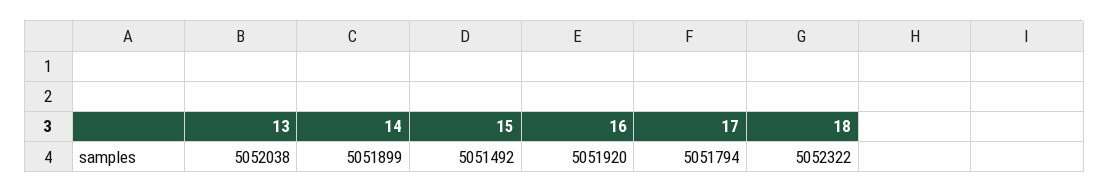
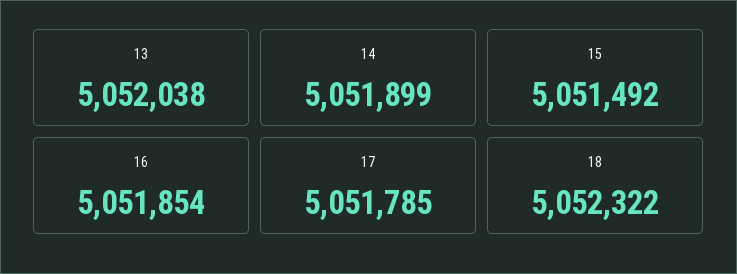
16: 5051920 -> 5051854
17: 5051794 -> 5051785

